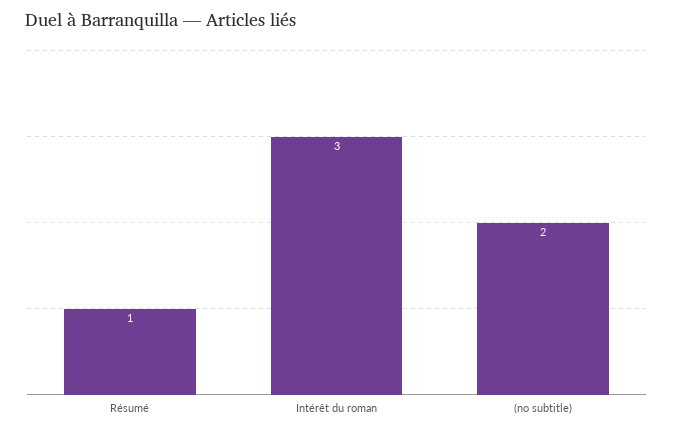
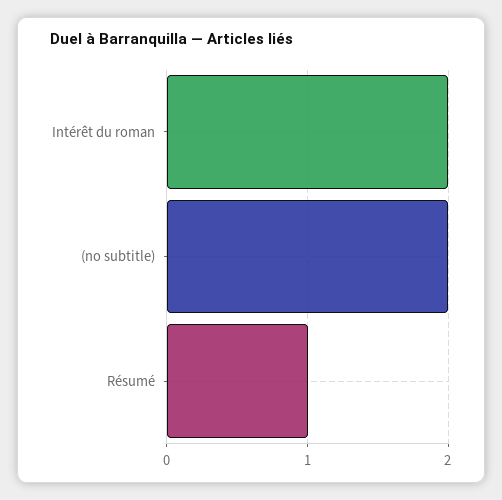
Intérêt du roman: 3 -> 2

